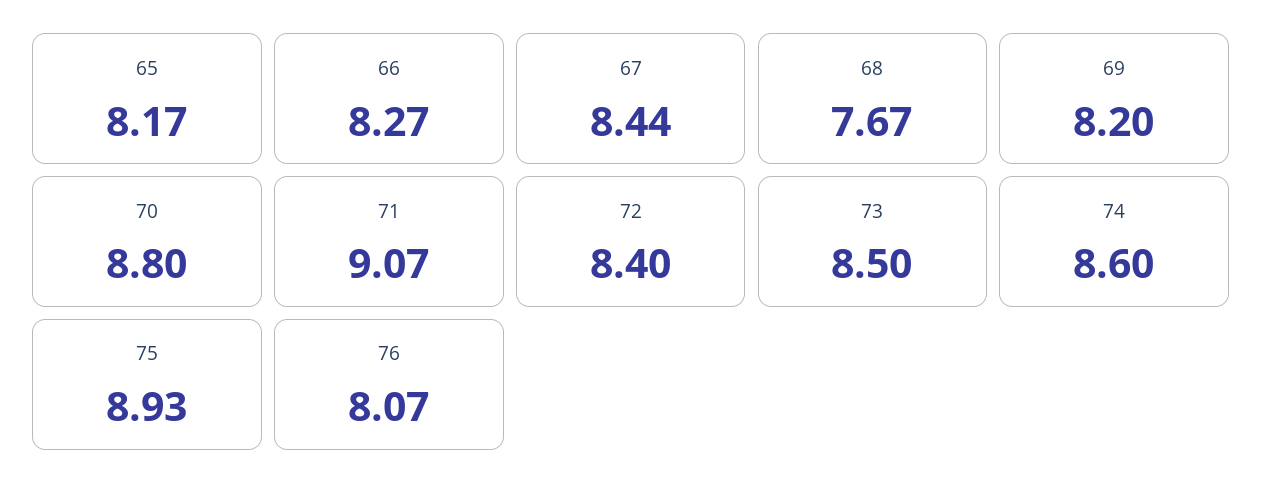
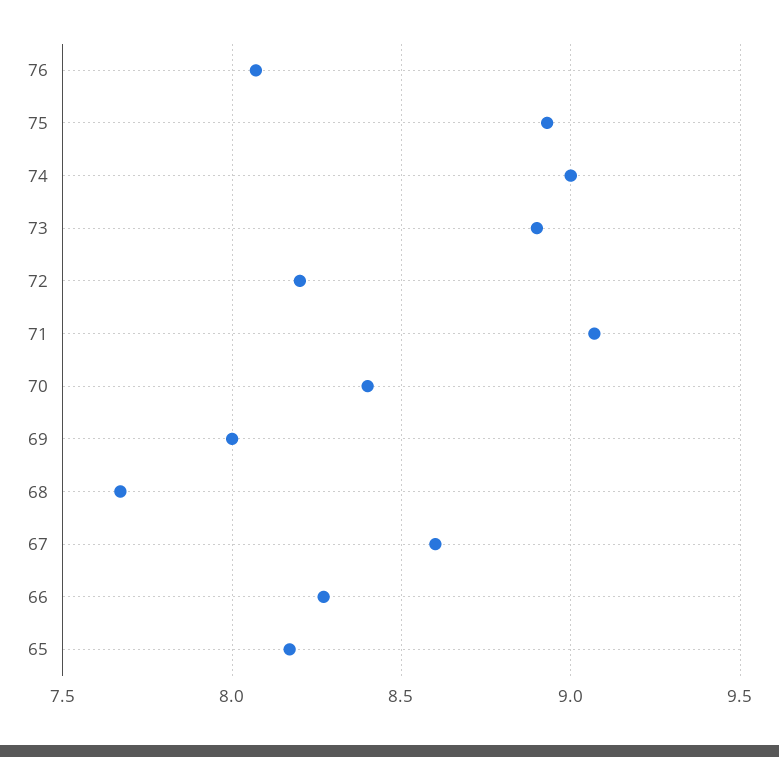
67: 8.44 -> 8.6
69: 8.2 -> 8
70: 8.8 -> 8.4
72: 8.4 -> 8.2
73: 8.5 -> 8.9
74: 8.6 -> 9

